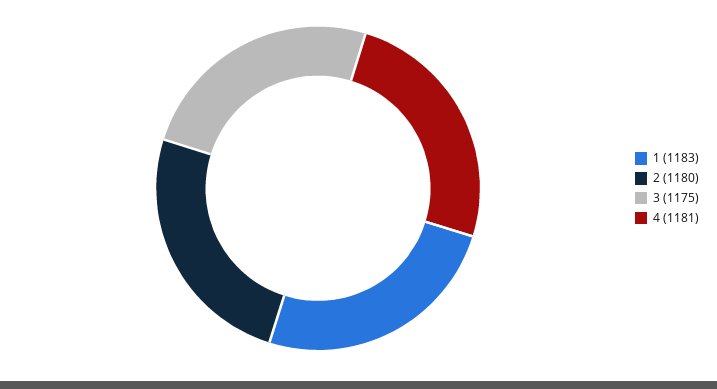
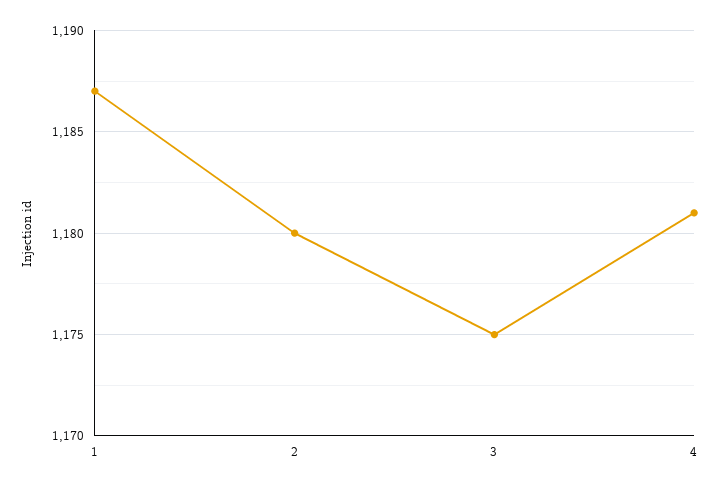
1: 1183 -> 1187

